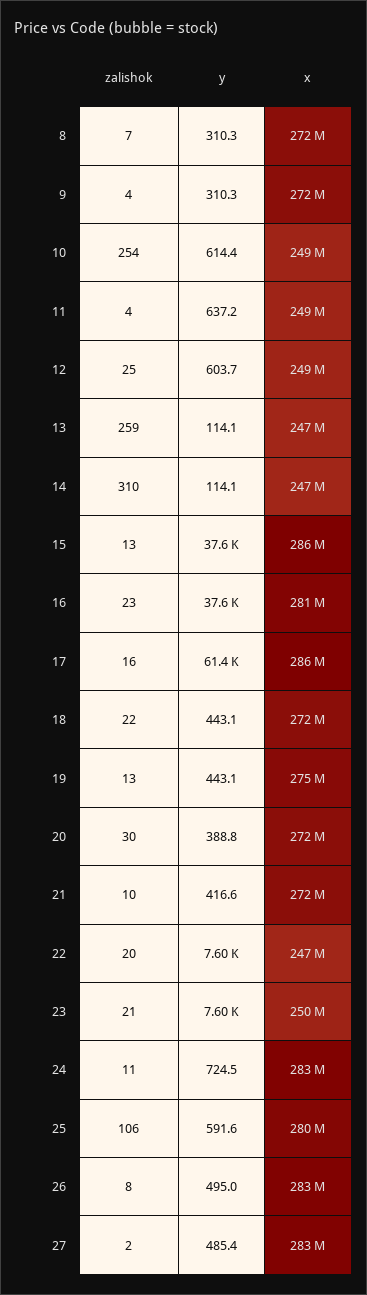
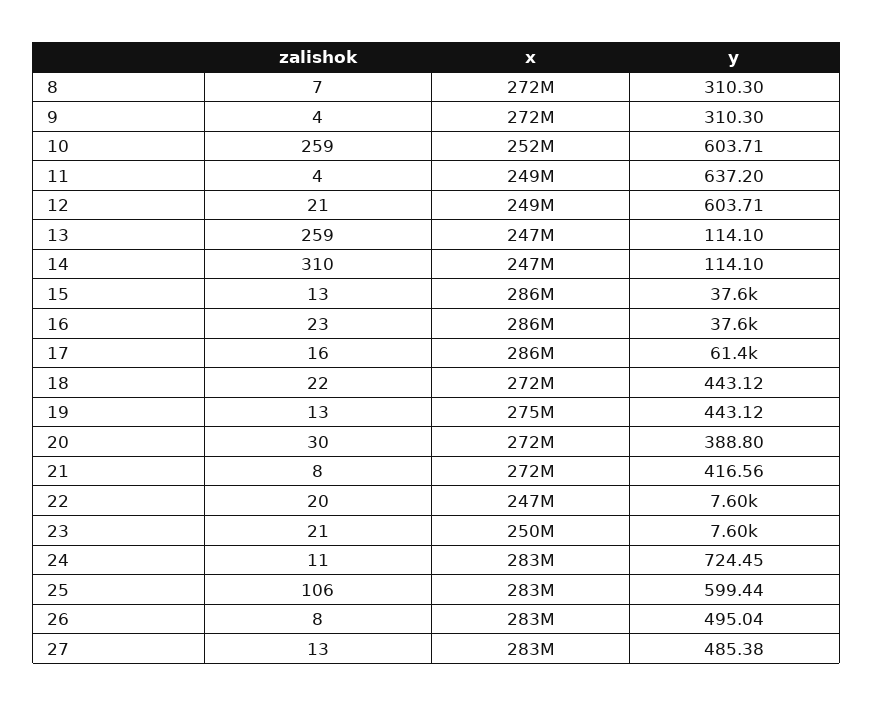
zalishok, 10: 254 -> 259
y, 10: 614.4 -> 603.71
x, 10: 249000000 -> 252000000
zalishok, 12: 25 -> 21
x, 16: 281000000 -> 286000000
zalishok, 21: 10 -> 8
y, 25: 591.6 -> 599.44
x, 25: 280000000 -> 283000000
zalishok, 27: 2 -> 13

